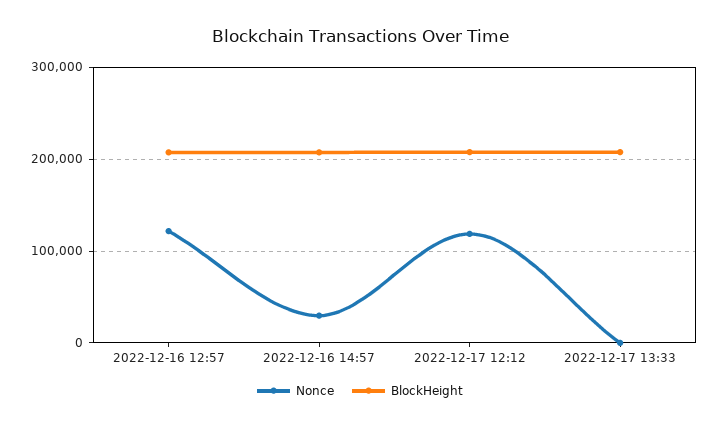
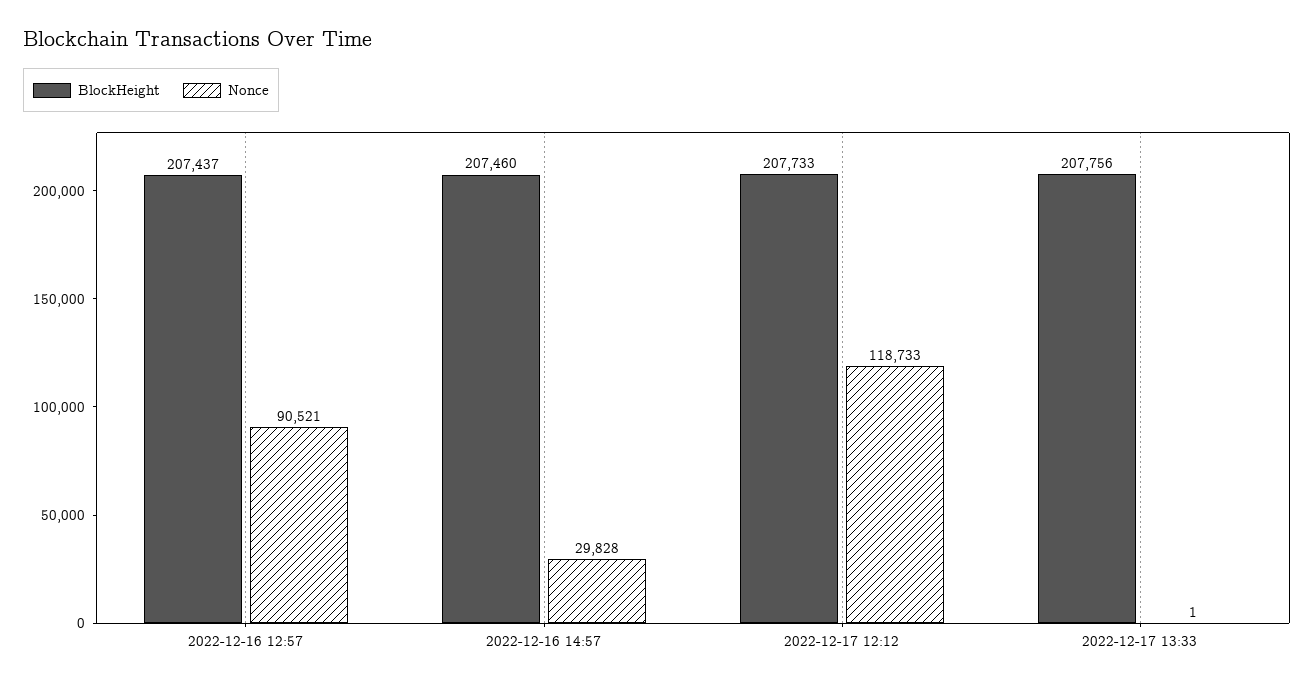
Nonce, 2022-12-16 12:57: 120000 -> 90521

